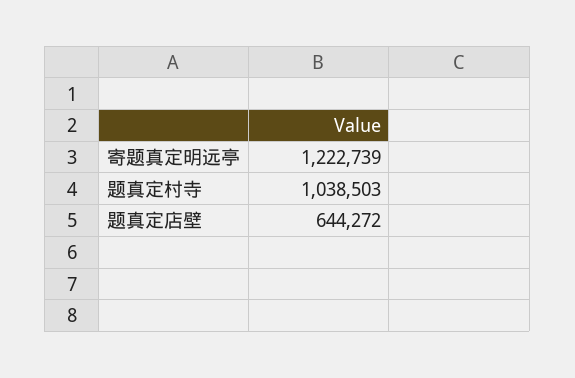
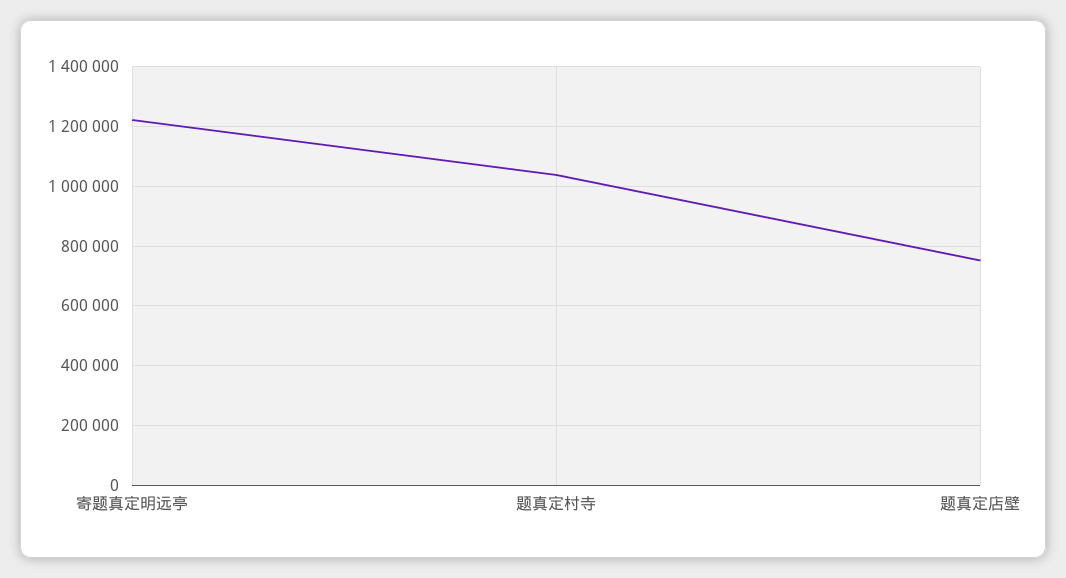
题真定店壁: 644272 -> 750000

